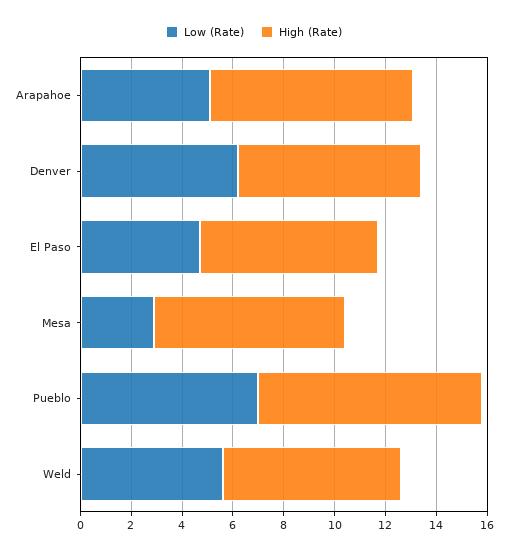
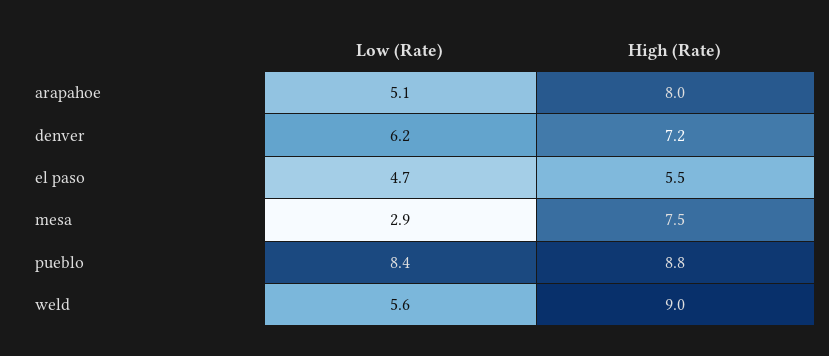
High (Rate), El Paso: 7 -> 5.5
Low (Rate), Pueblo: 7 -> 8.4
High (Rate), Weld: 7 -> 9

